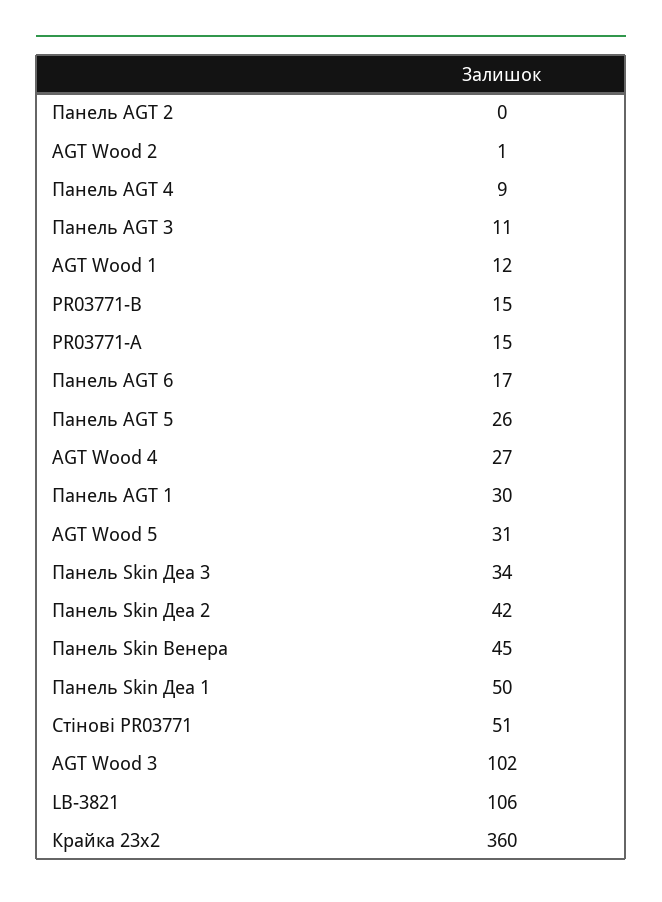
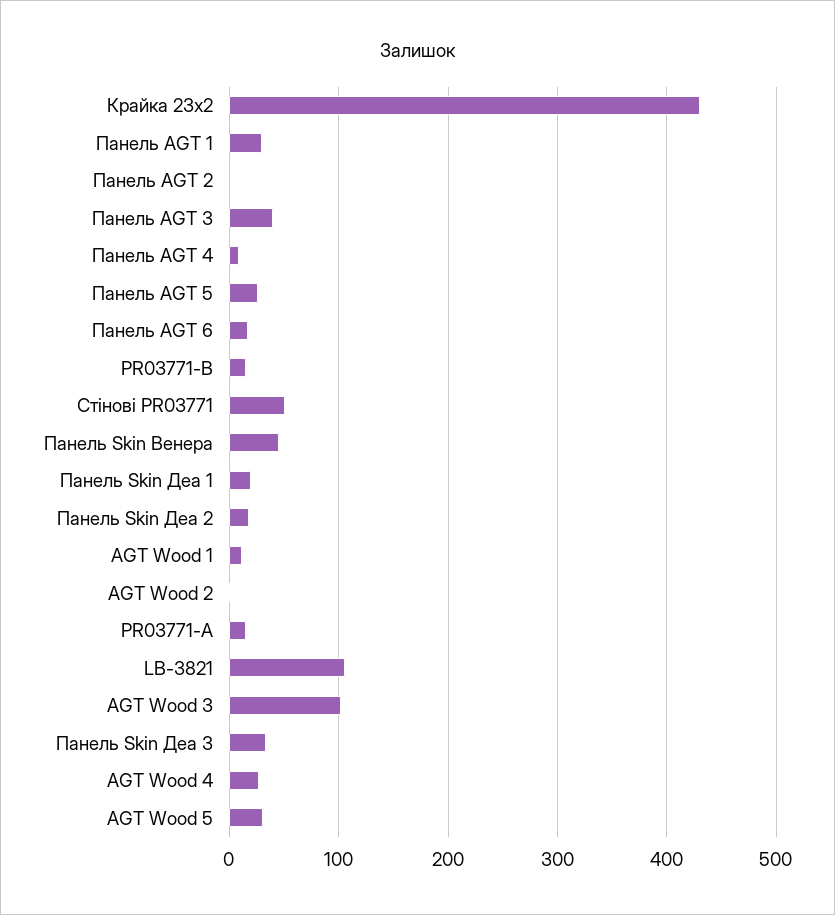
Панель AGT 3: 11 -> 40
Панель Skin Деа 2: 42 -> 20
Панель Skin Деа 1: 50 -> 20
Крайка 23x2: 360 -> 430

